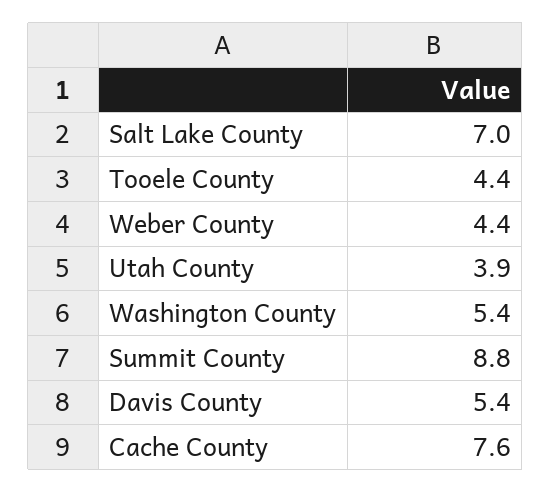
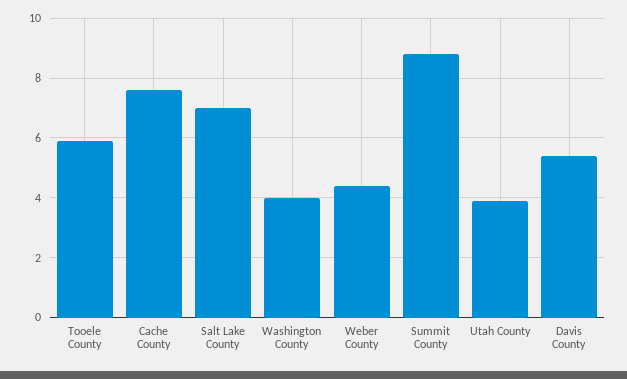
Tooele County: 4.4 -> 6
Washington County: 5.4 -> 4

